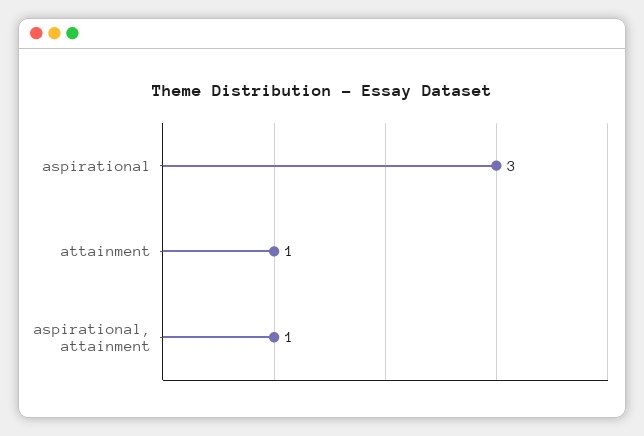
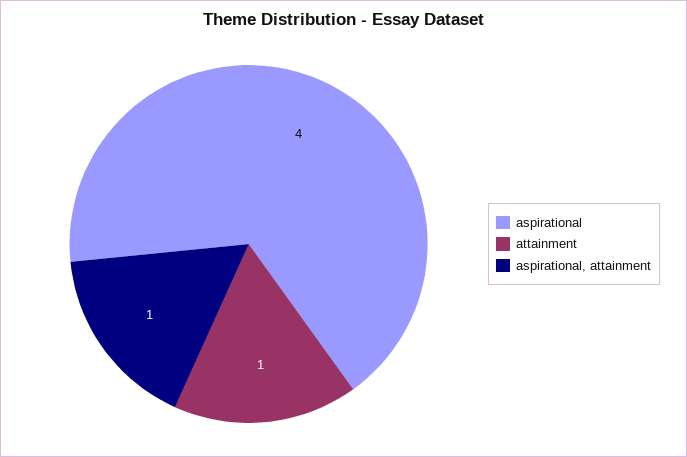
aspirational: 3 -> 4

